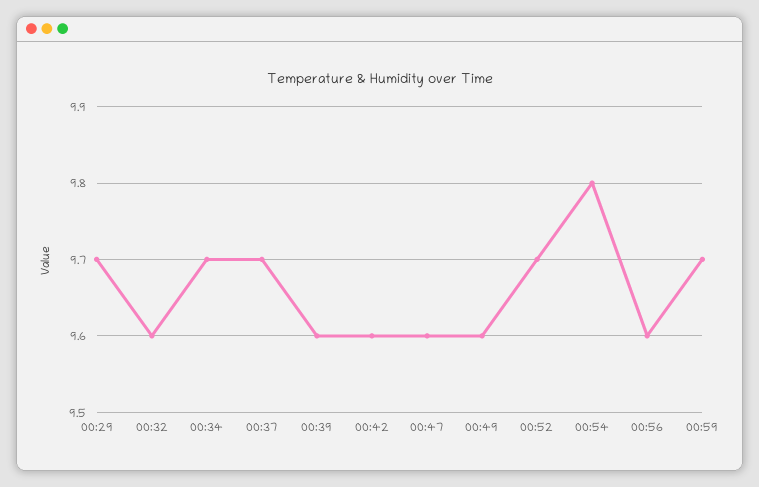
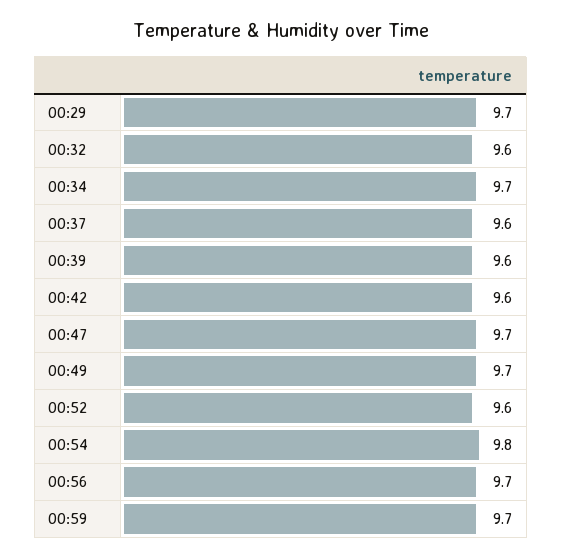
00:37: 9.7 -> 9.6
00:47: 9.6 -> 9.7
00:49: 9.6 -> 9.7
00:52: 9.7 -> 9.6
00:56: 9.6 -> 9.7

